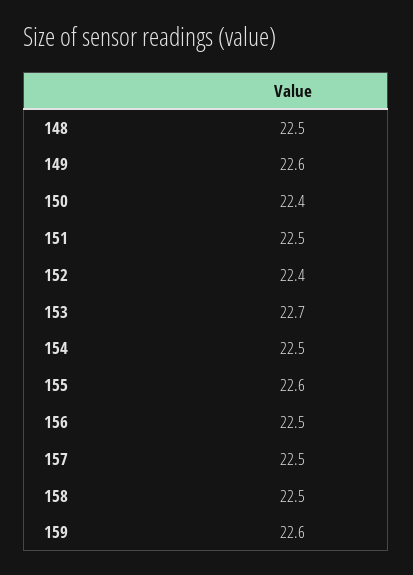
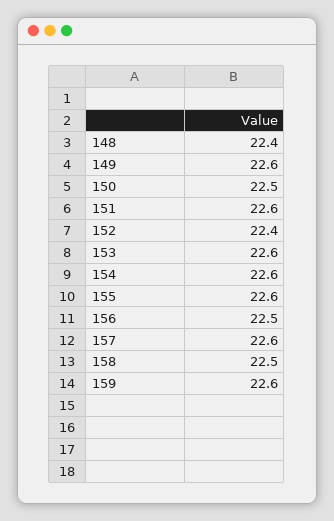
148: 22.5 -> 22.4
150: 22.4 -> 22.5
151: 22.5 -> 22.6
153: 22.7 -> 22.6
154: 22.5 -> 22.6
157: 22.5 -> 22.6

